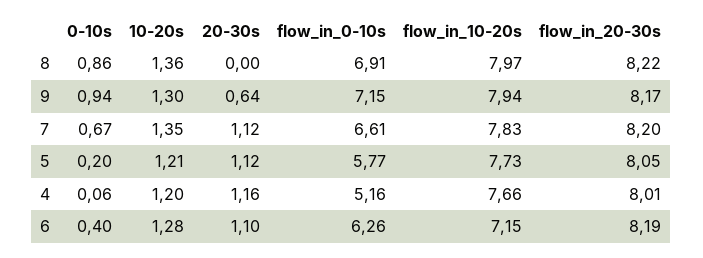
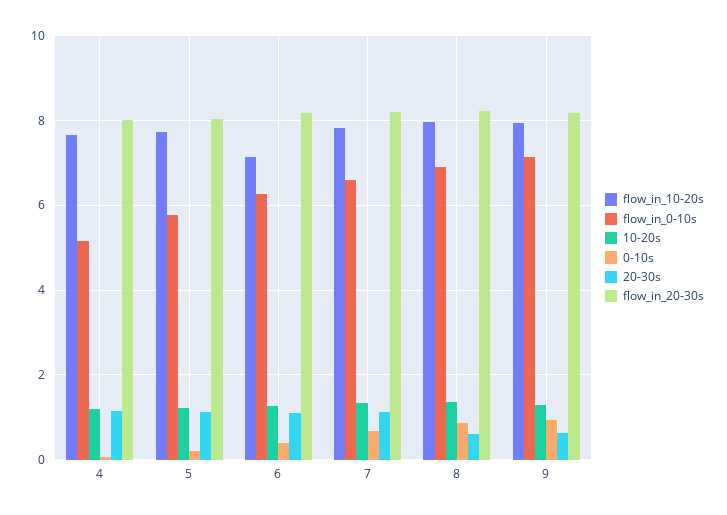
20-30s, 8: 0 -> 0.6

